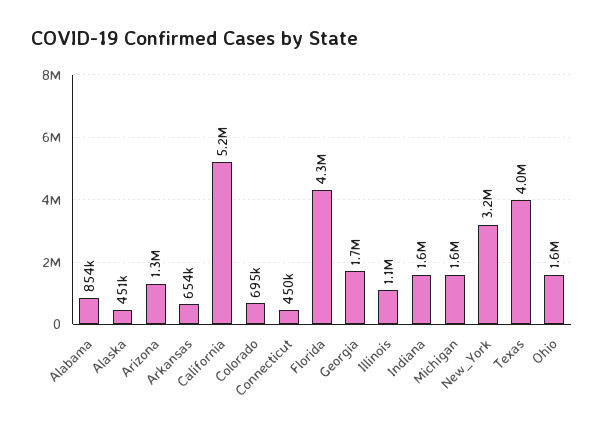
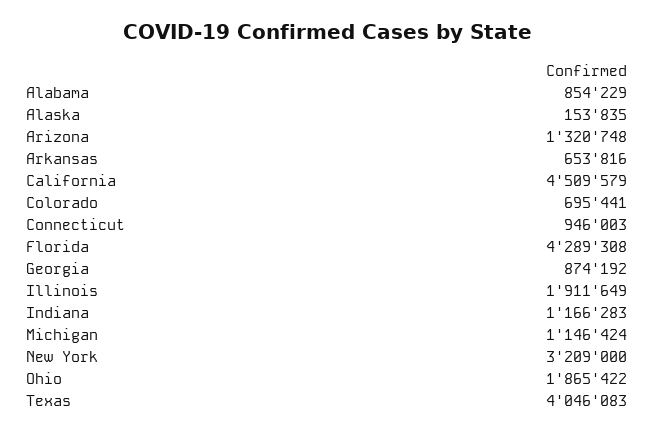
Alaska: 451000 -> 153835
California: 5200000 -> 4509579
Connecticut: 450000 -> 946003
Georgia: 1700000 -> 874192
Illinois: 1100000 -> 1911649
Indiana: 1600000 -> 1166283
Michigan: 1600000 -> 1146424
Ohio: 1600000 -> 1865422

